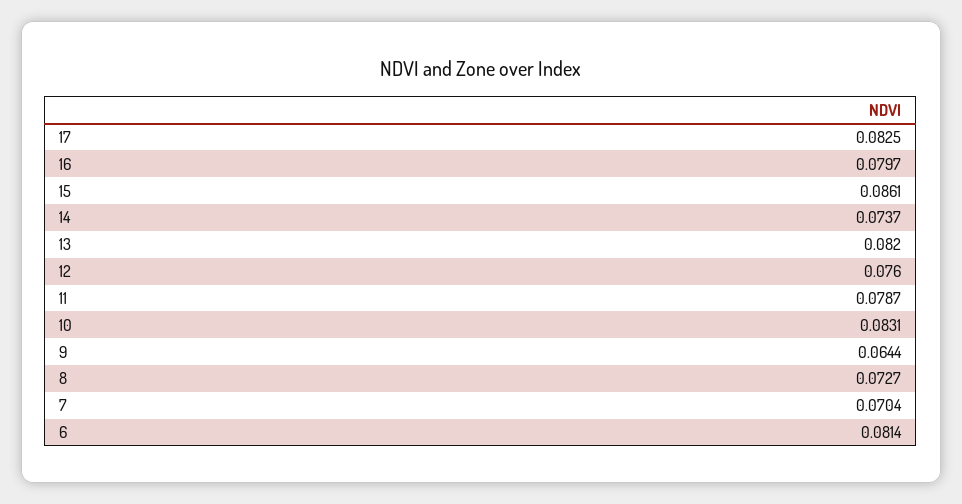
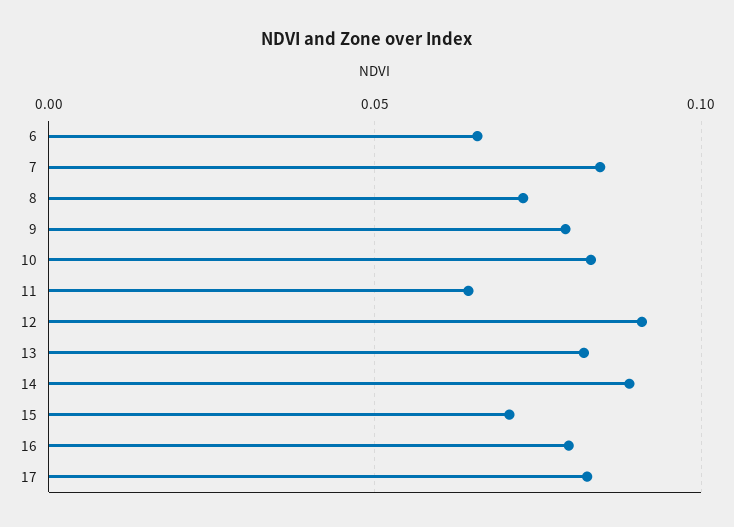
15: 0.0861 -> 0.07
14: 0.0737 -> 0.09
12: 0.076 -> 0.09
11: 0.0787 -> 0.065
9: 0.0644 -> 0.08
7: 0.0704 -> 0.085
6: 0.0814 -> 0.065

